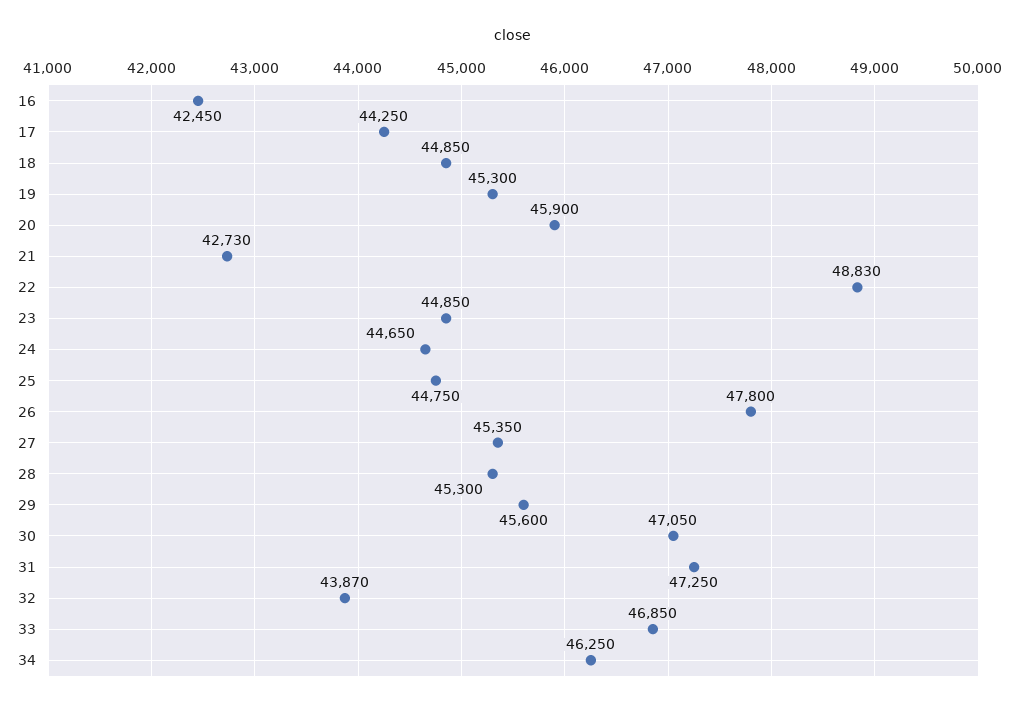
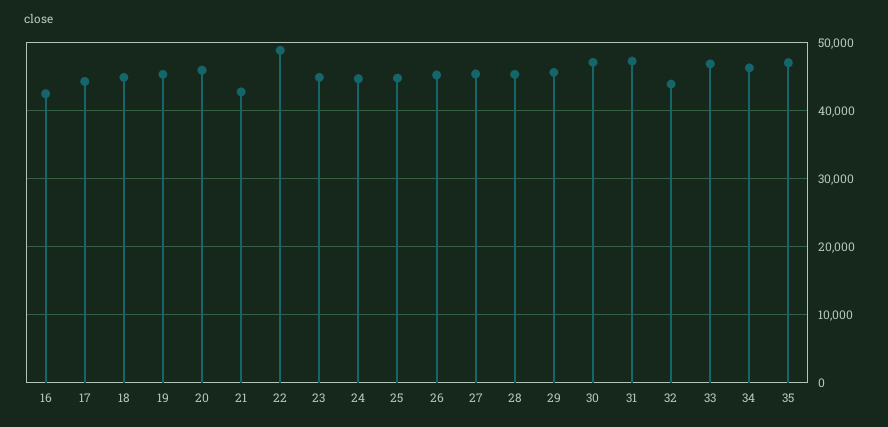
26: 47800 -> 45000
35: none -> 47000

